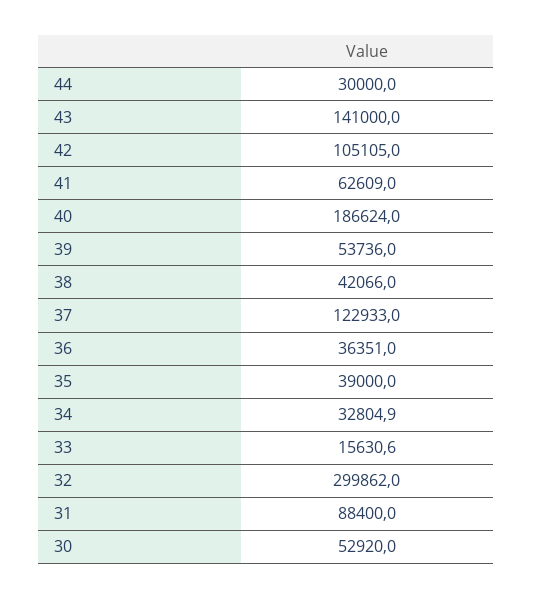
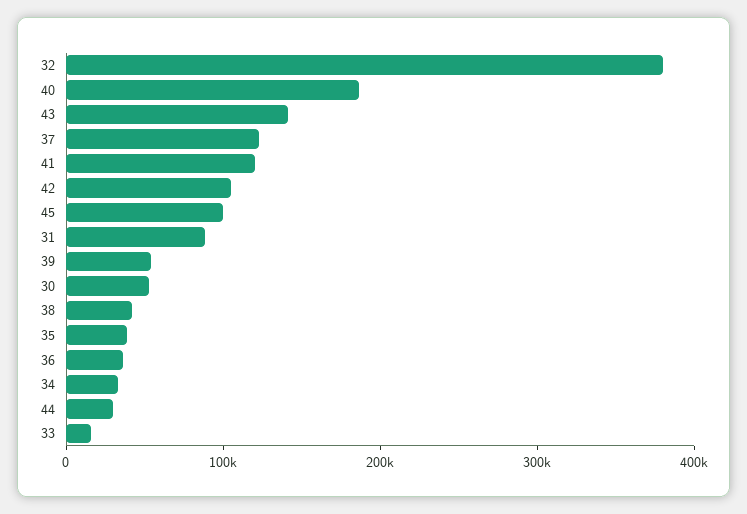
41: 62609 -> 120000
32: 299862 -> 380000
45: none -> 100000

